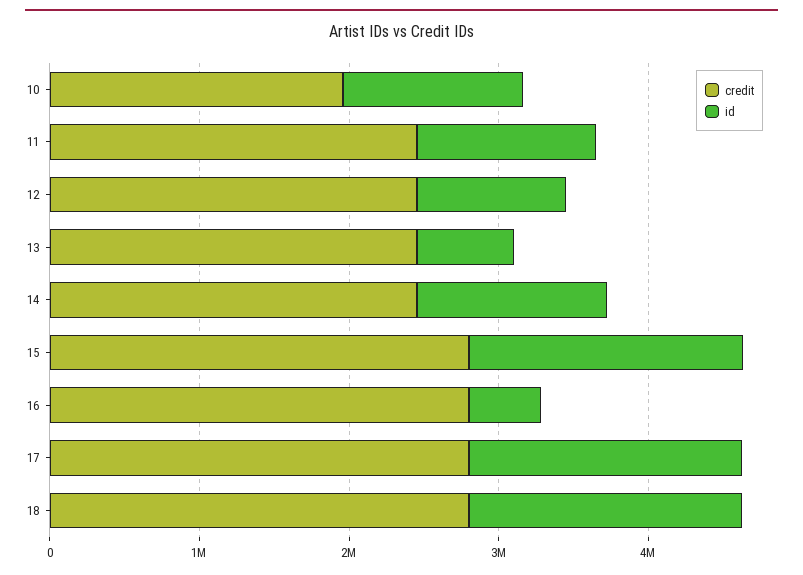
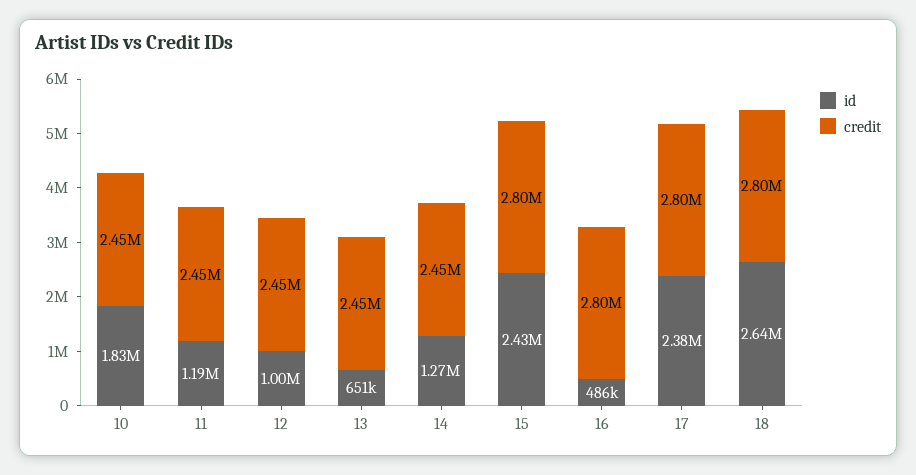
credit, 10: 2000000 -> 2450000
id, 10: 1200000 -> 1830000
id, 15: 1800000 -> 2430000
id, 17: 1800000 -> 2380000
id, 18: 1800000 -> 2640000

